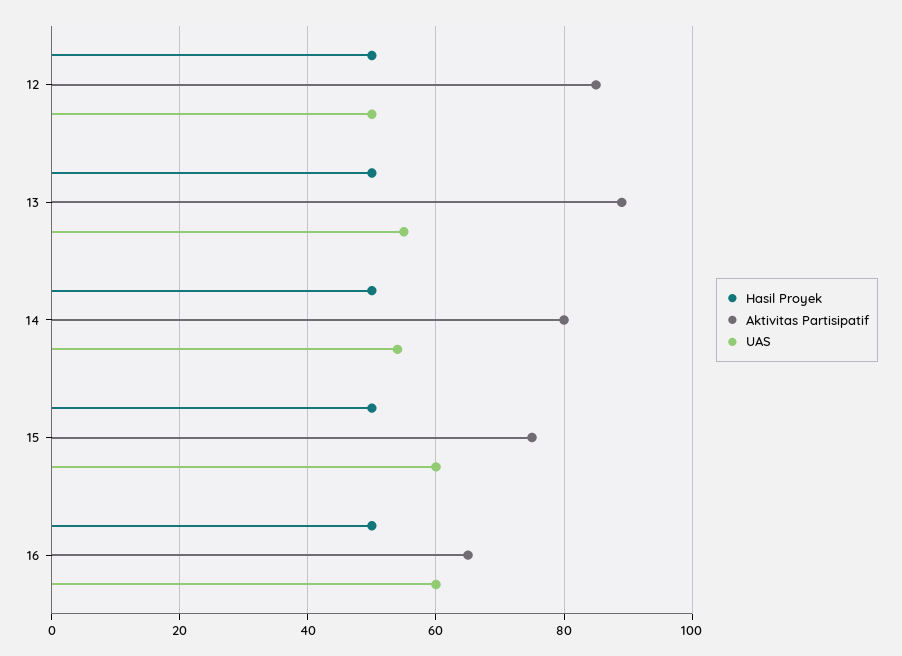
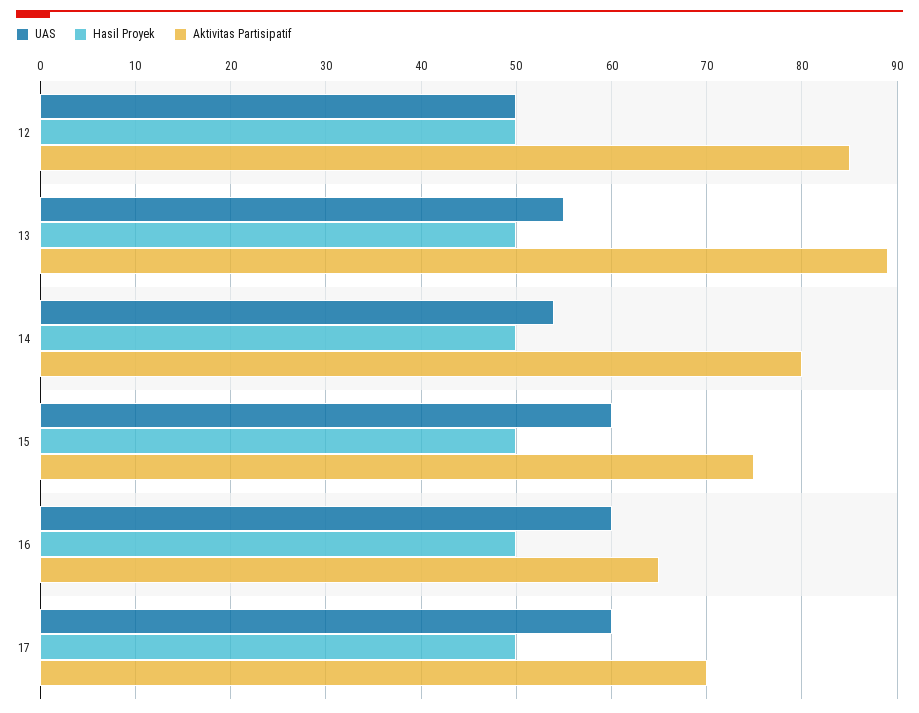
UAS, 17: none -> 60
Hasil Proyek, 17: none -> 50
Aktivitas Partisipatif, 17: none -> 70

